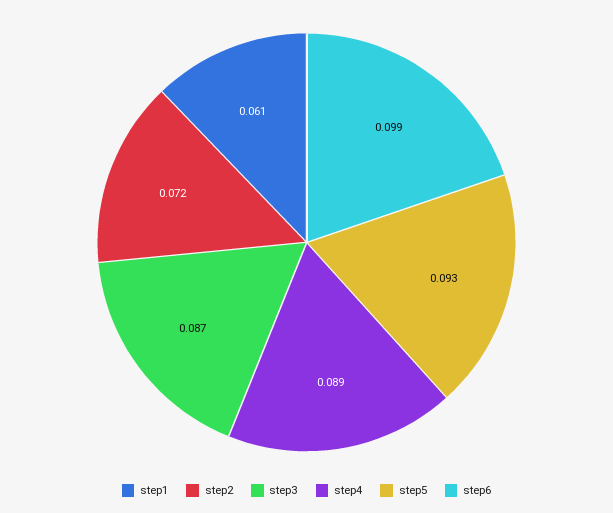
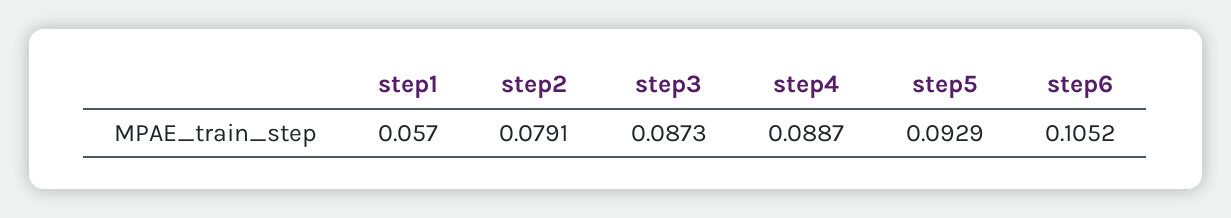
step1: 0.061 -> 0.057
step2: 0.072 -> 0.0791
step6: 0.099 -> 0.1052

